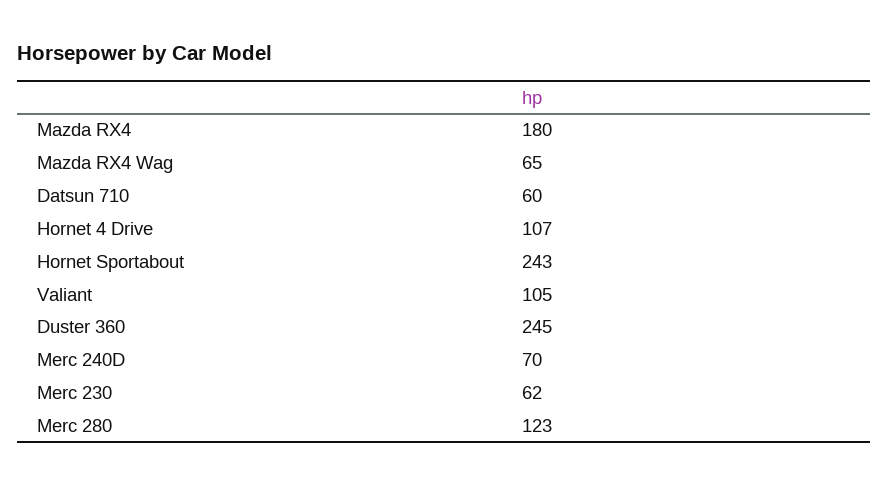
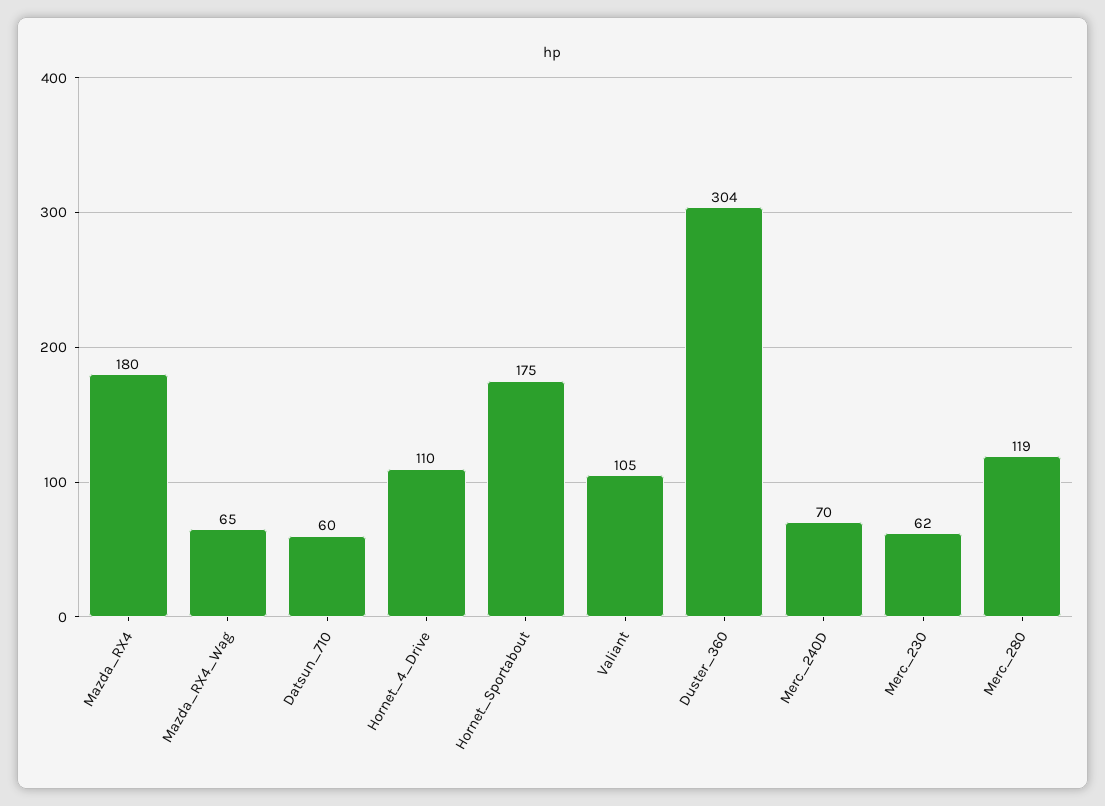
Hornet 4 Drive: 107 -> 110
Hornet Sportabout: 243 -> 175
Duster 360: 245 -> 304
Merc 280: 123 -> 119

